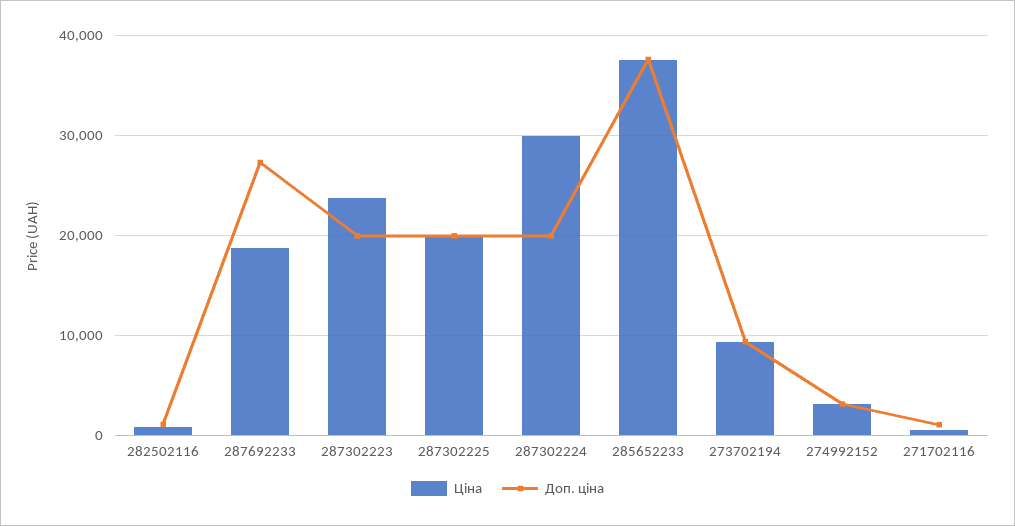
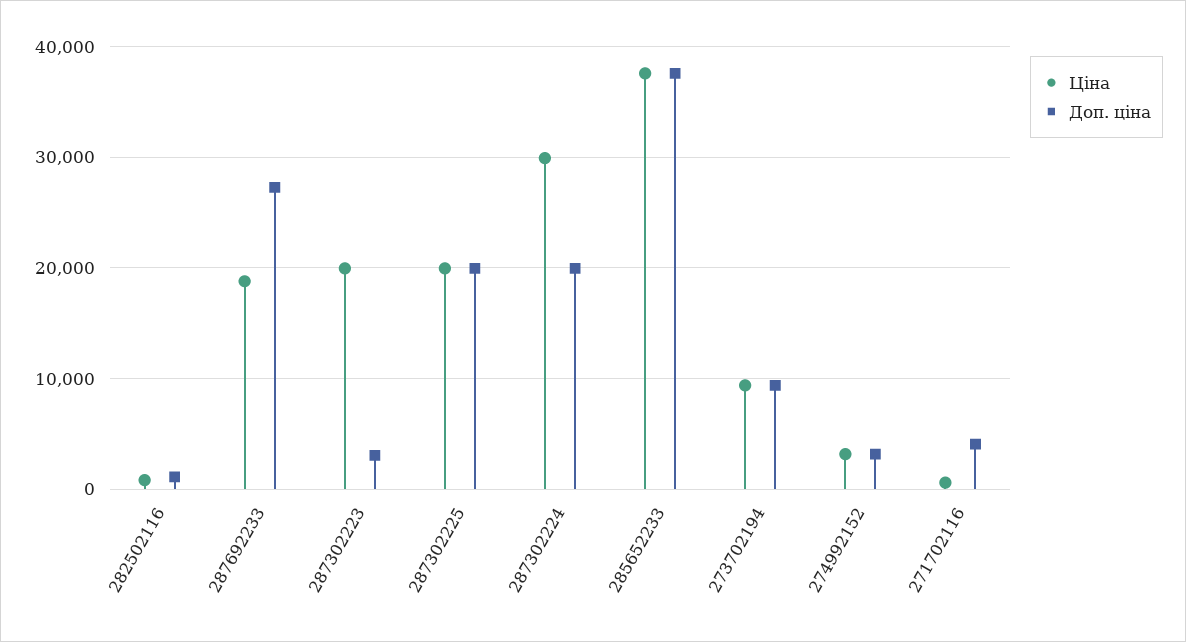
Ціна, 287302223: 24000 -> 20000
Доп. ціна, 287302223: 20000 -> 3000
Доп. ціна, 271702116: 1000 -> 4000

